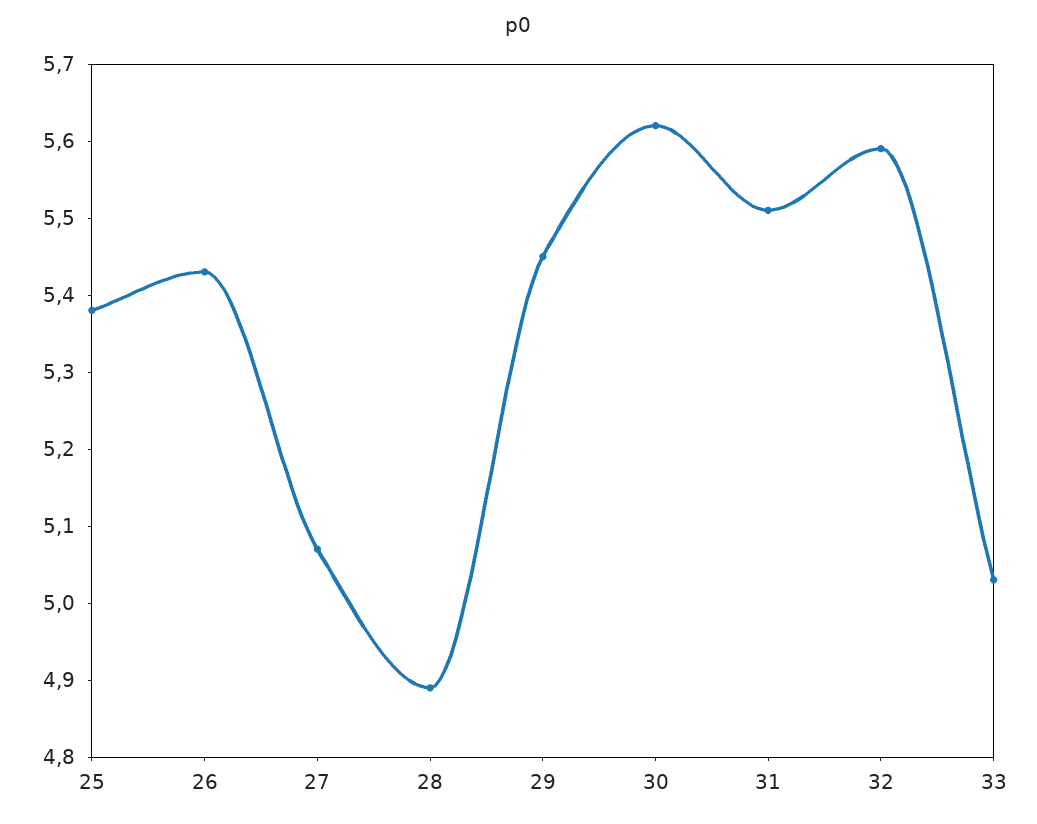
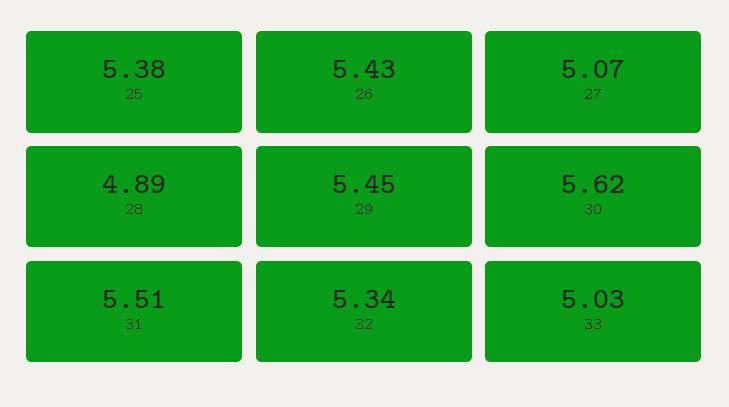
32: 5.6 -> 5.34

